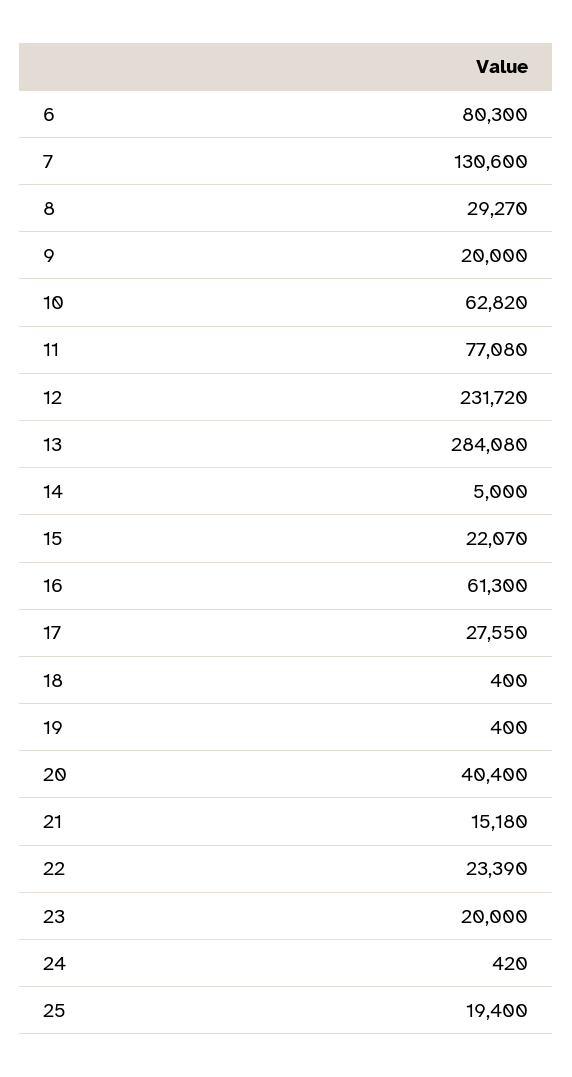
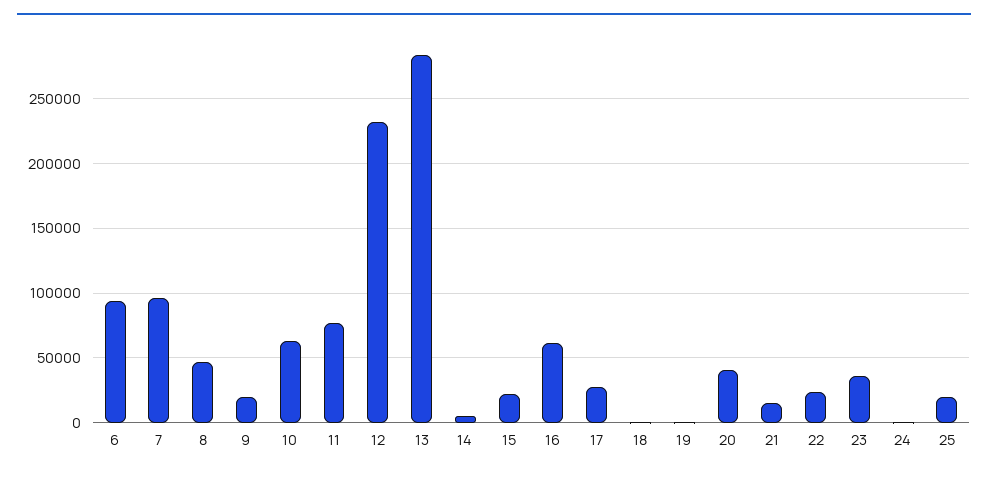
6: 80300 -> 95000
7: 130600 -> 95000
8: 29270 -> 45000
23: 20000 -> 35000

